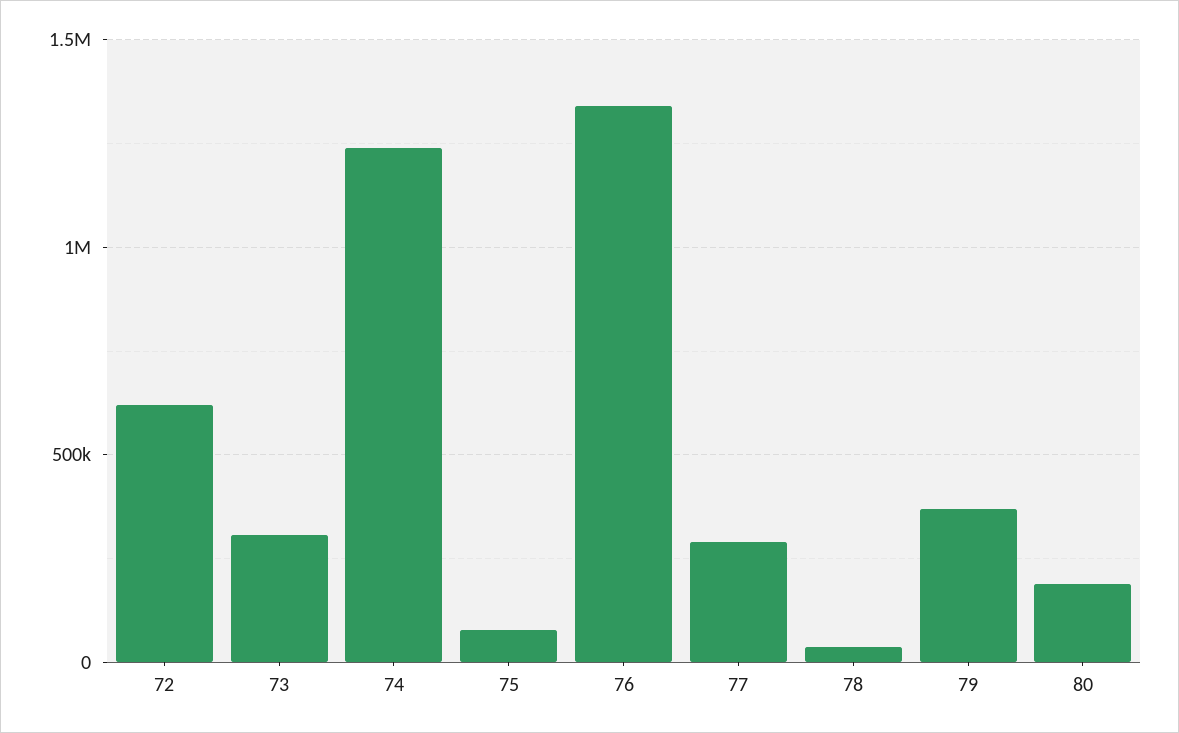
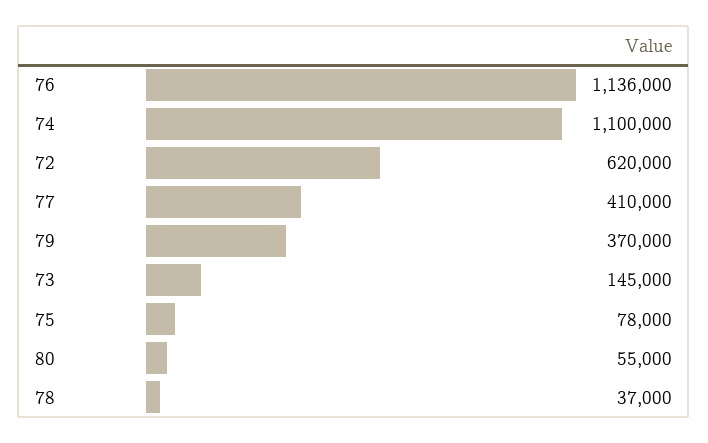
73: 300000 -> 145000
74: 1250000 -> 1100000
76: 1350000 -> 1136000
77: 300000 -> 410000
80: 200000 -> 55000

